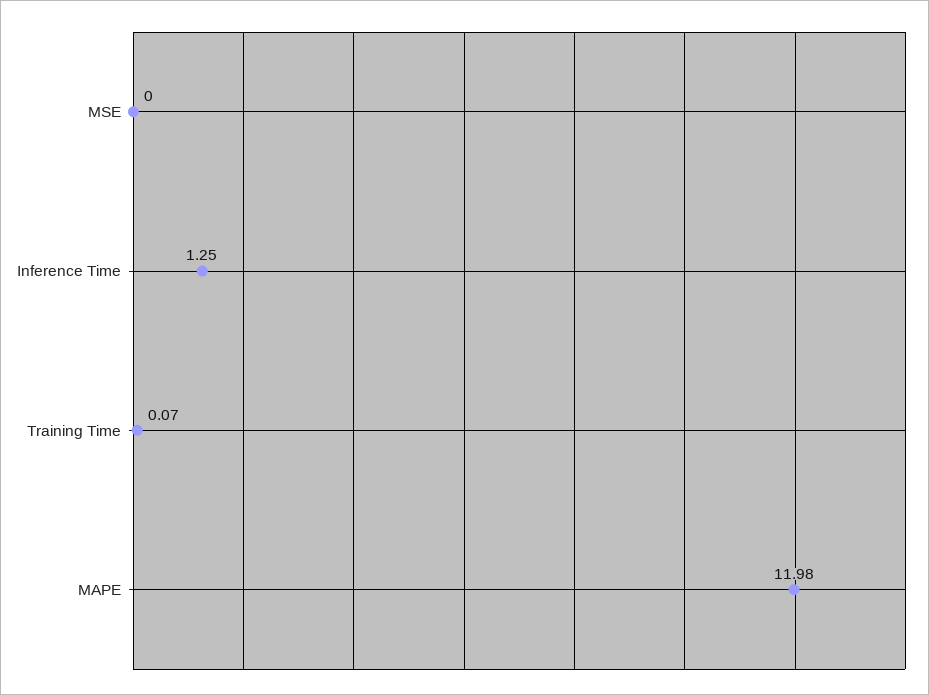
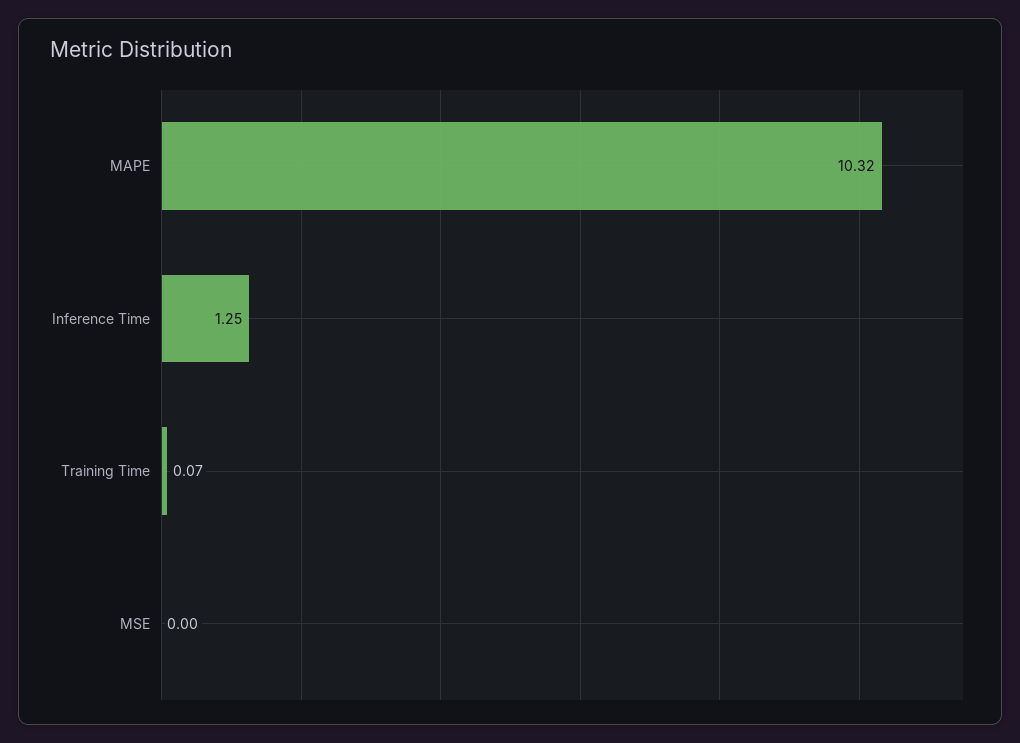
MAPE: 11.98 -> 10.32

